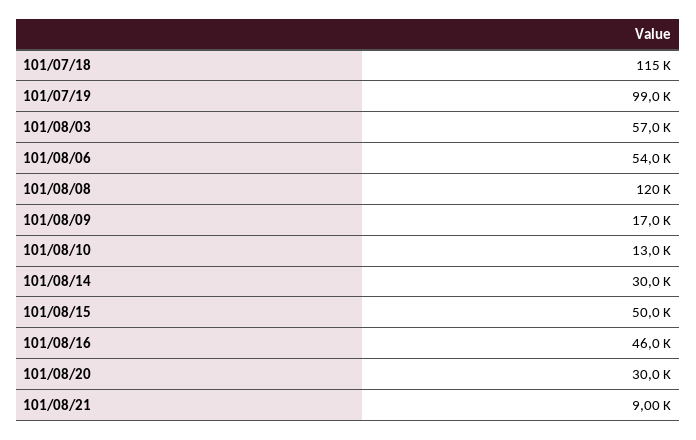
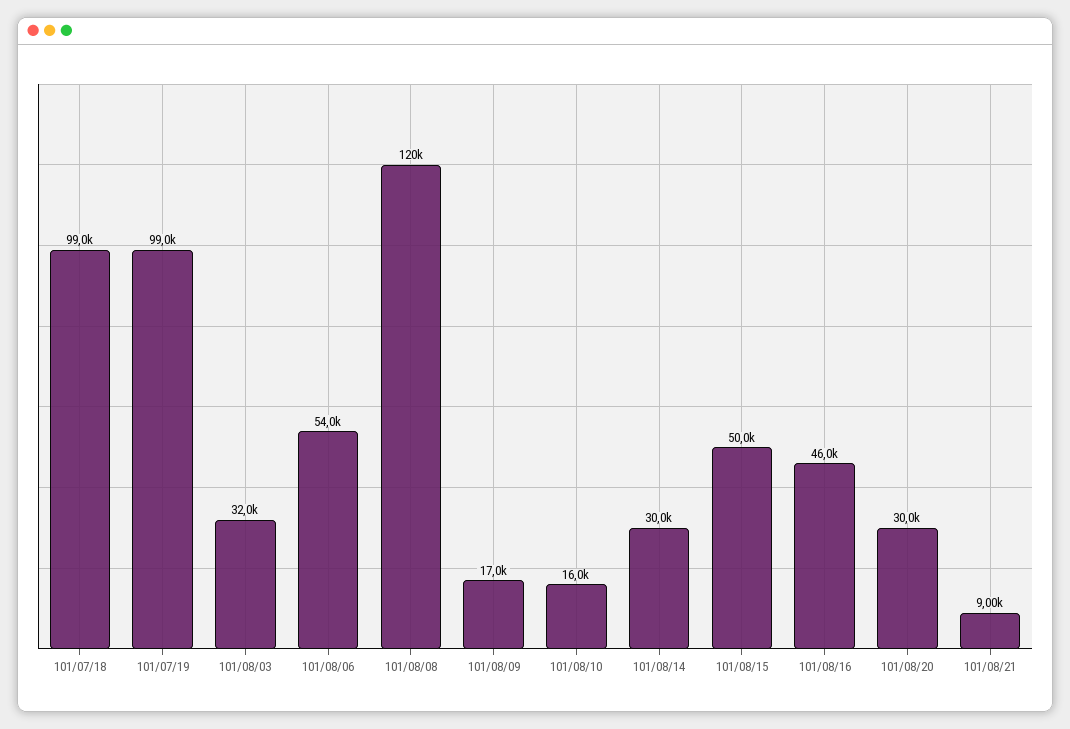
101/07/18: 115000 -> 99000
101/08/03: 57000 -> 32000
101/08/10: 13000 -> 16000

